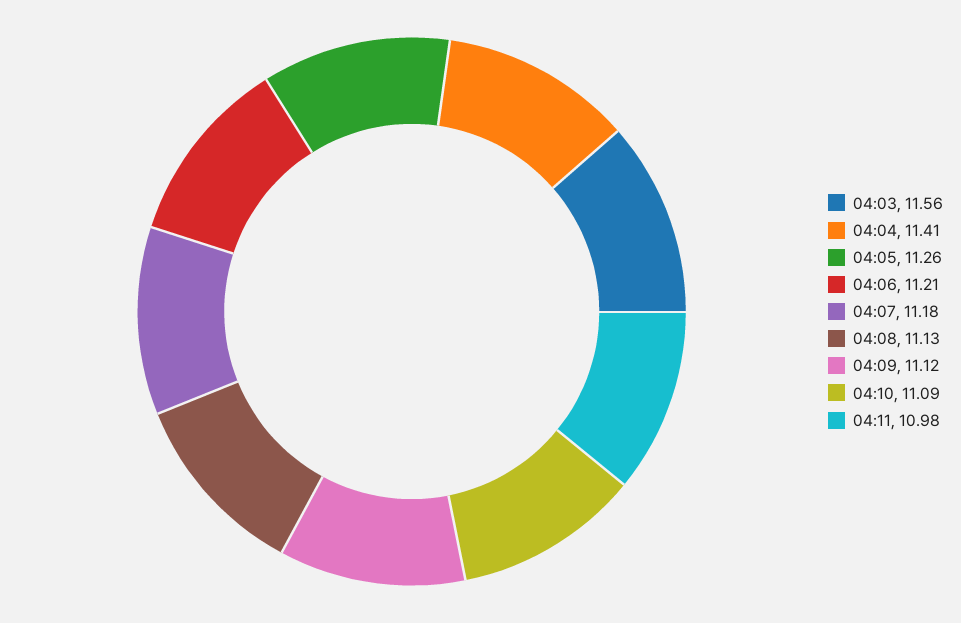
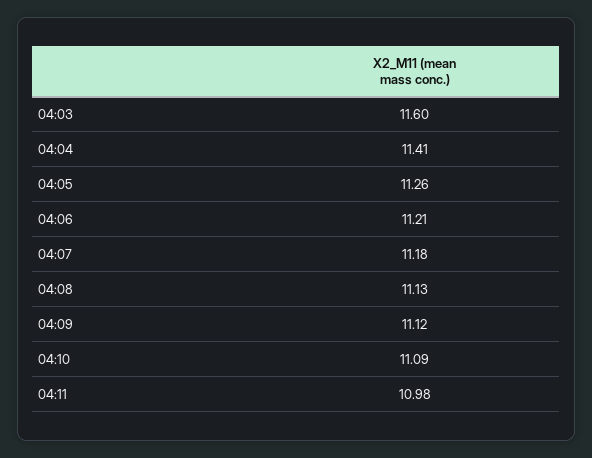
04:03: 11.56 -> 11.6

